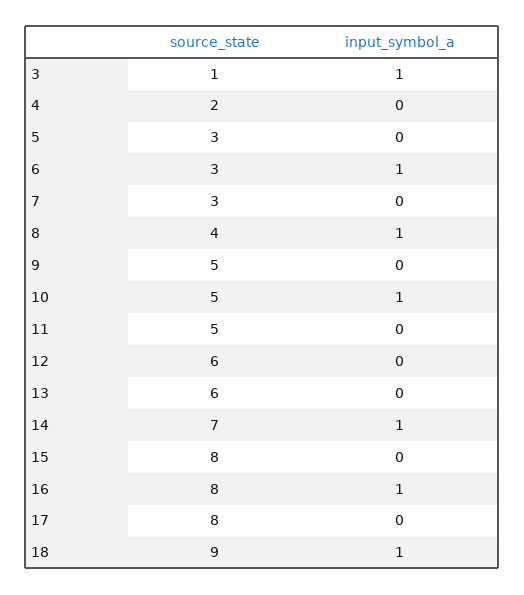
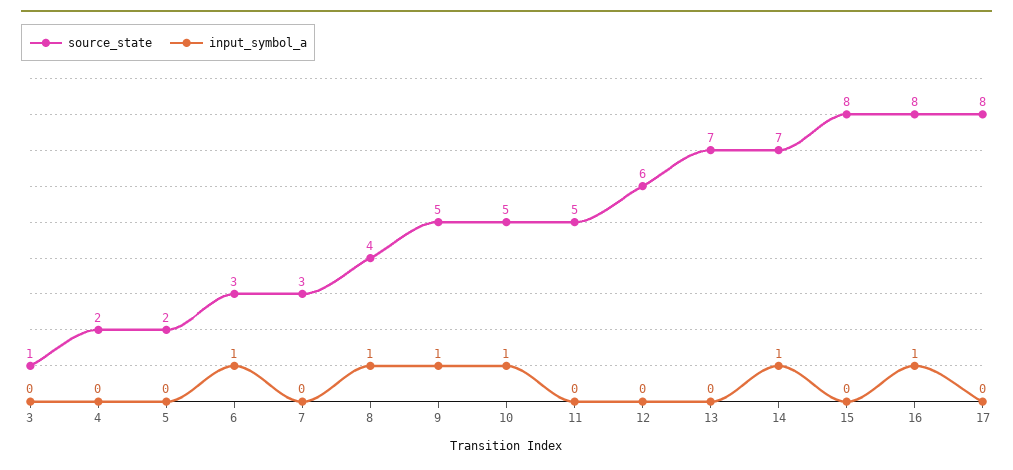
input_symbol_a, 3: 1 -> 0
source_state, 5: 3 -> 2
input_symbol_a, 9: 0 -> 1
source_state, 13: 6 -> 7
source_state, 18: 9 -> none
input_symbol_a, 18: 1 -> none

